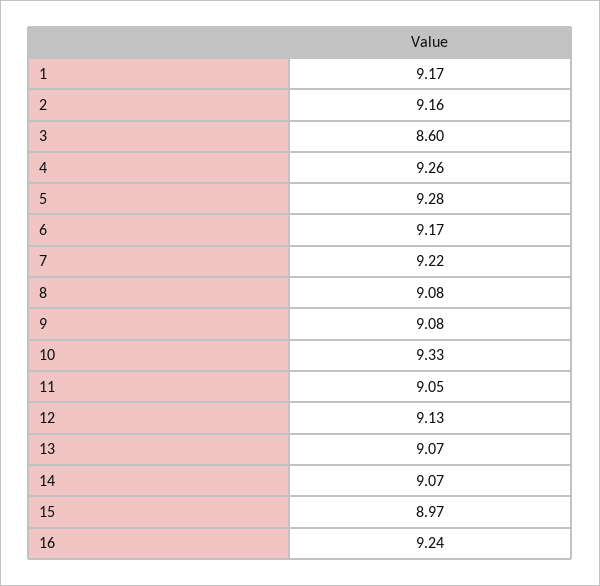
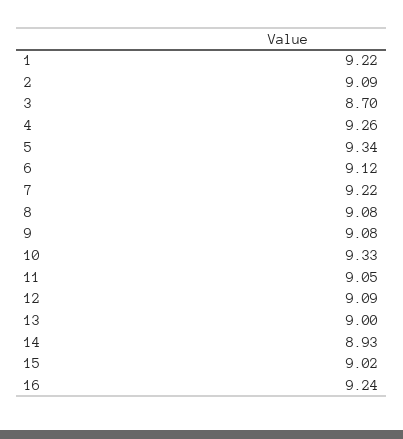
1: 9.17 -> 9.22
2: 9.16 -> 9.09
3: 8.6 -> 8.7
5: 9.28 -> 9.34
6: 9.17 -> 9.12
12: 9.13 -> 9.09
13: 9.07 -> 9
14: 9.07 -> 8.93
15: 8.97 -> 9.02

